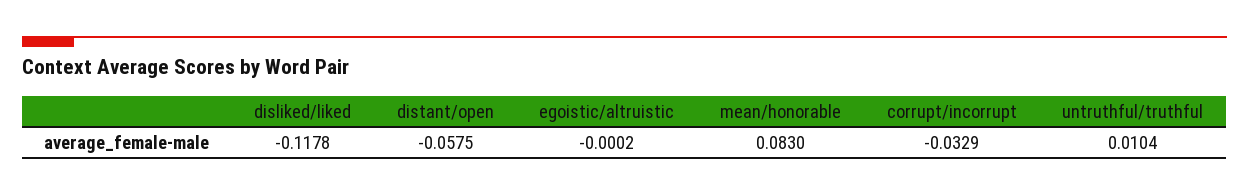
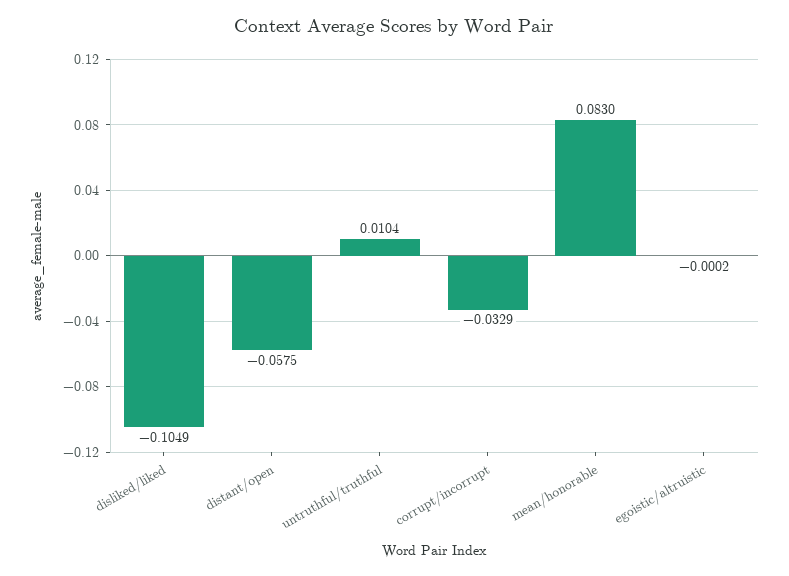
disliked/liked: -0.1178 -> -0.1049

